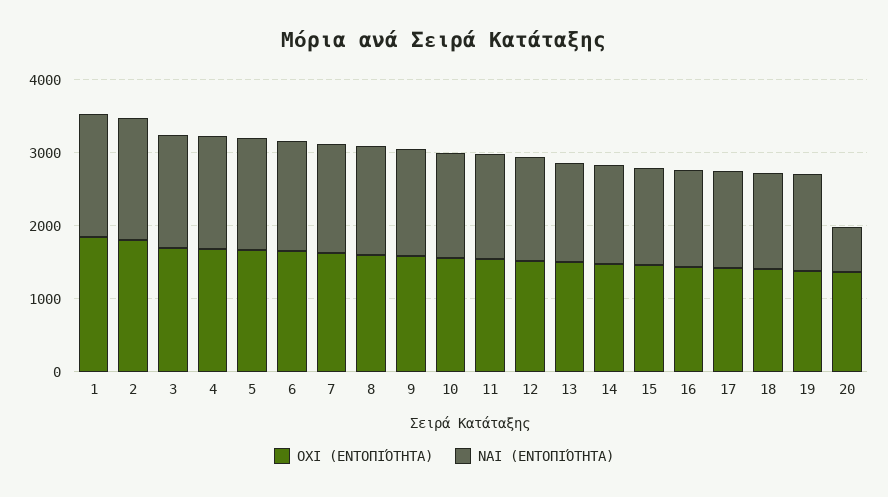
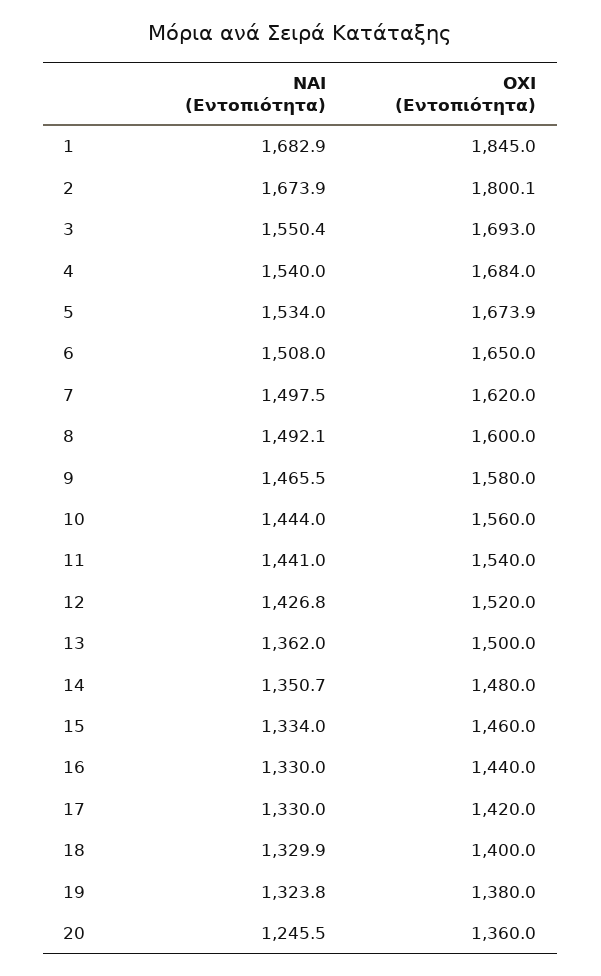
ΝΑΙ (ΕΝΤΟΠΙΌΤΗΤΑ), 20: 600 -> 1245.5

